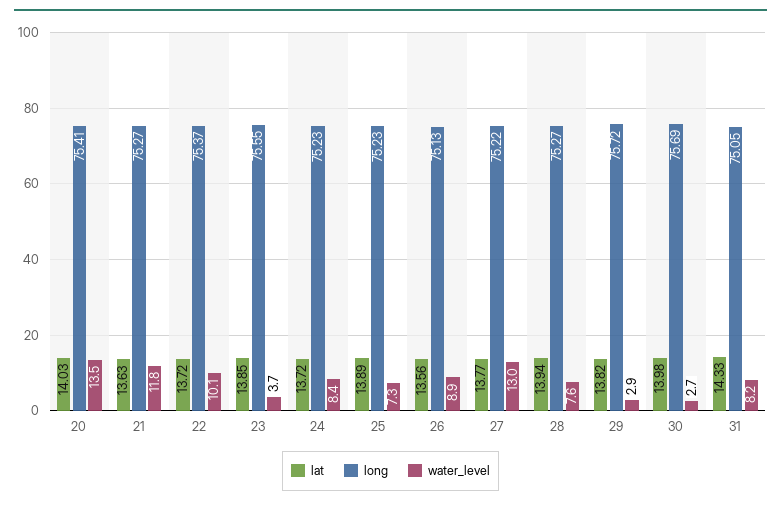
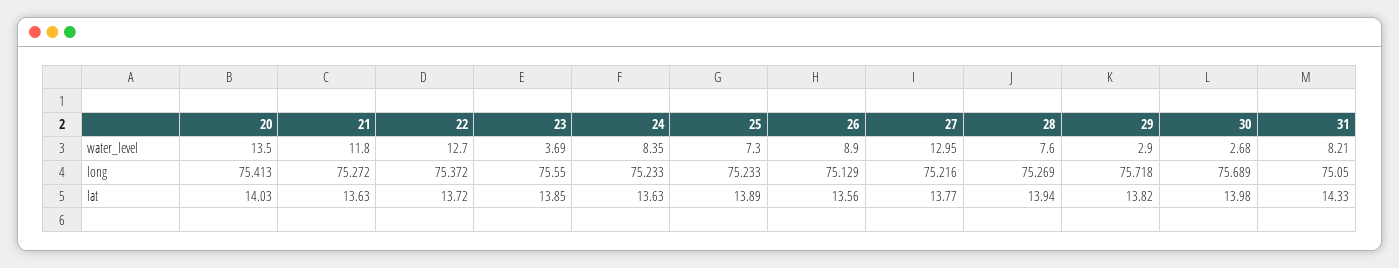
water_level, 22: 10.1 -> 12.7
lat, 24: 13.72 -> 13.63

